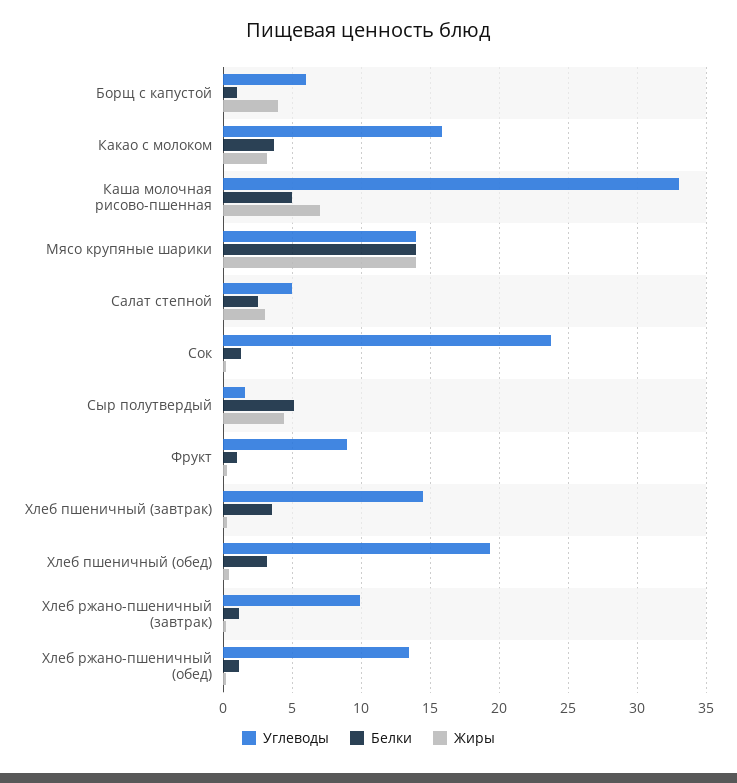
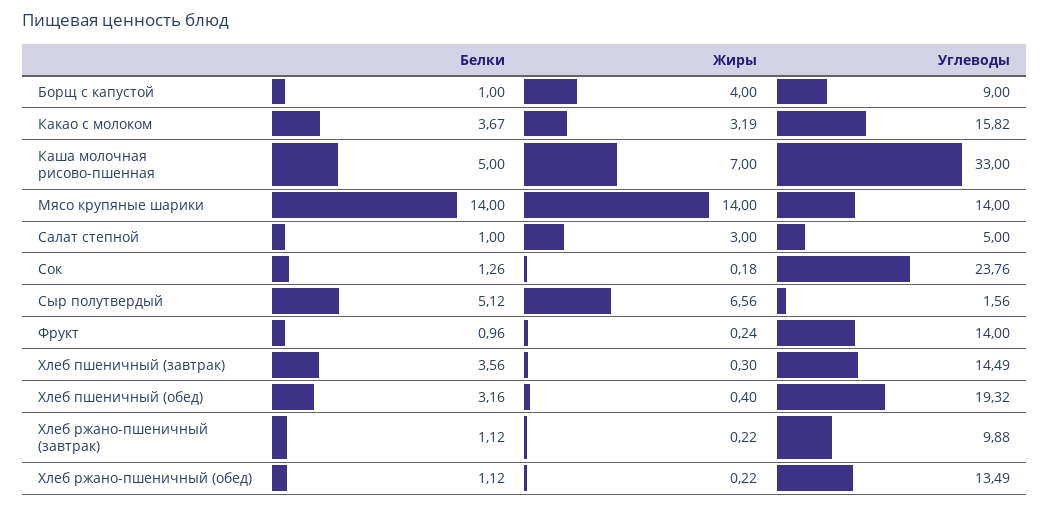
Углеводы, Борщ с капустой: 6 -> 9
Белки, Салат степной: 2.5 -> 1
Жиры, Сыр полутвердый: 4.5 -> 6.56
Углеводы, Фрукт: 9 -> 14

